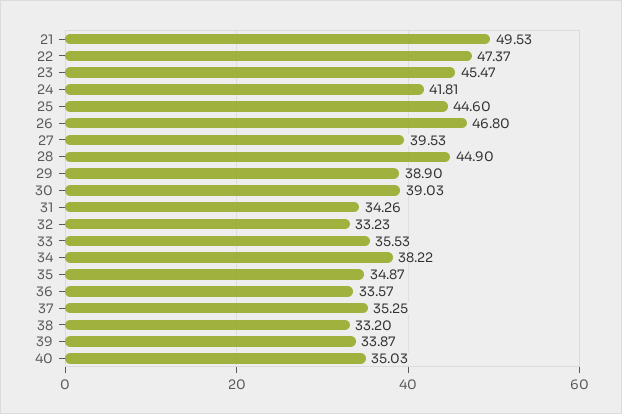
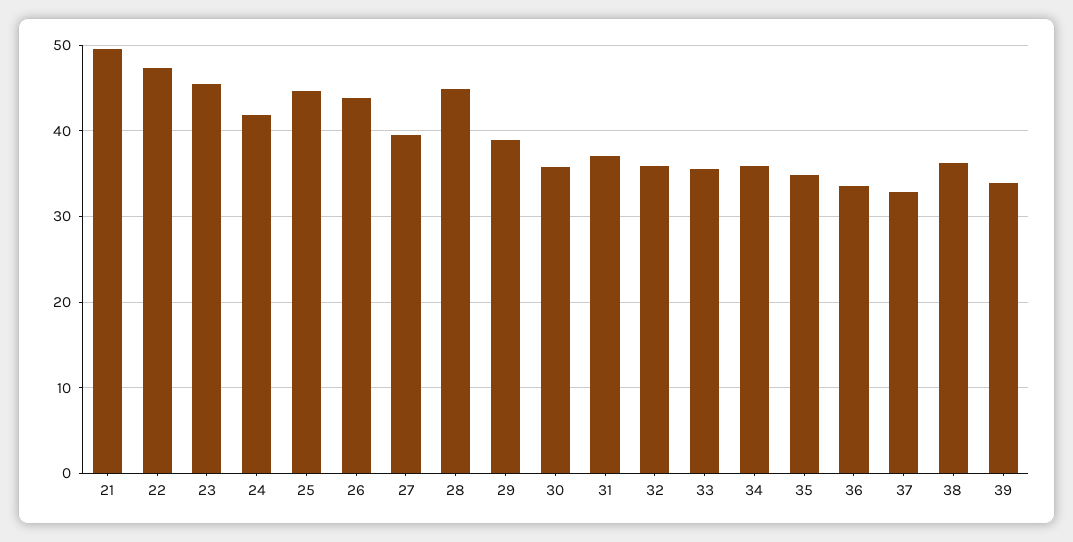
26: 46.8 -> 44
30: 39.03 -> 36
31: 34.26 -> 37
32: 33.23 -> 36
34: 38.22 -> 36
37: 35.25 -> 33
38: 33.2 -> 36
40: 35.03 -> none

